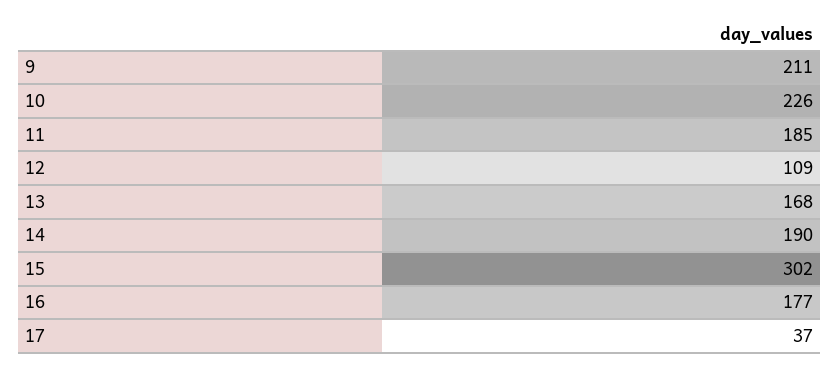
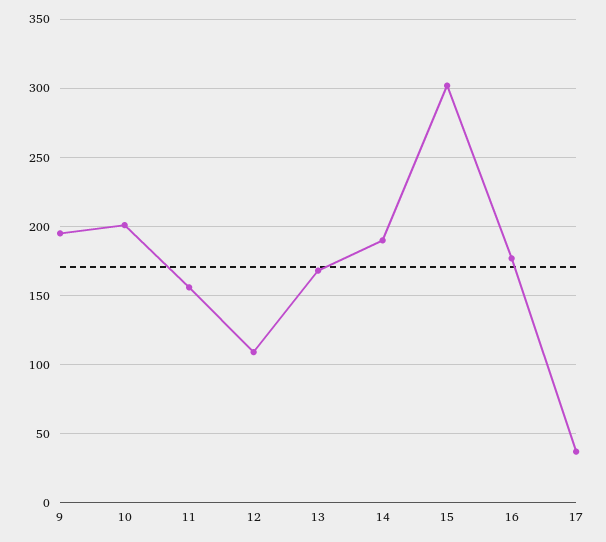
9: 211 -> 195
10: 226 -> 200
11: 185 -> 155

